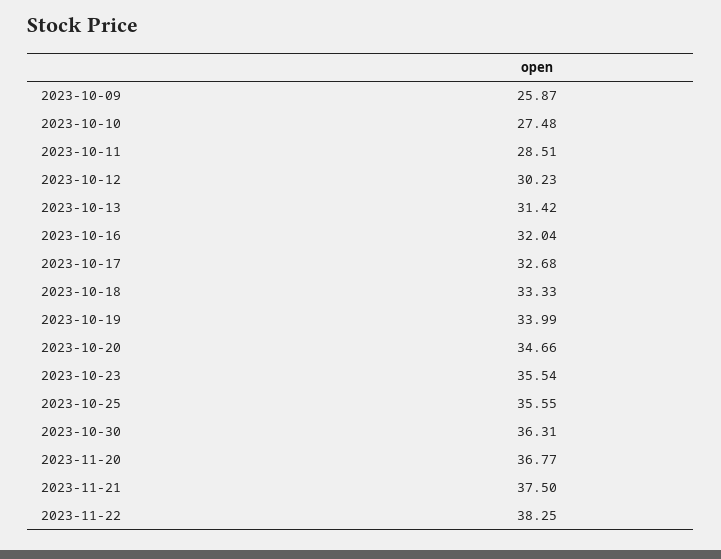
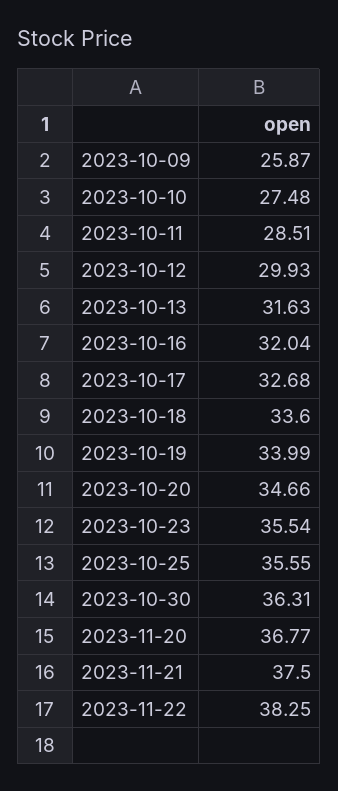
2023-10-12: 30.23 -> 29.93
2023-10-13: 31.42 -> 31.63
2023-10-18: 33.33 -> 33.6

